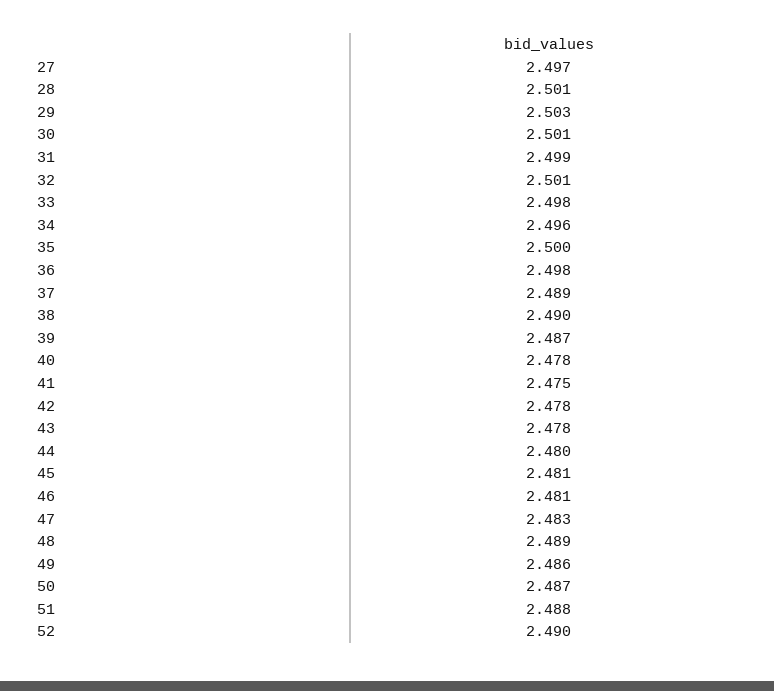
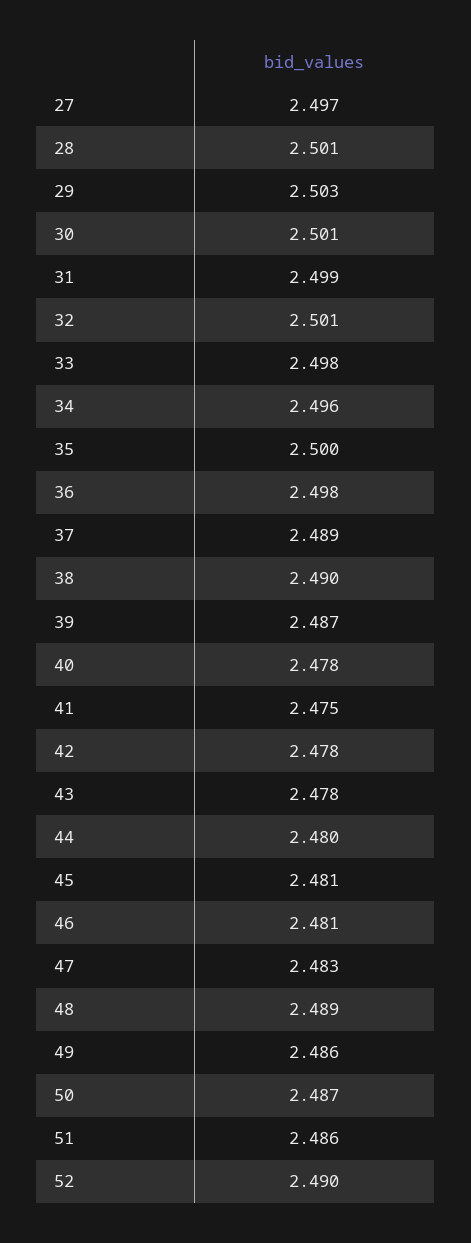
51: 2.488 -> 2.486

